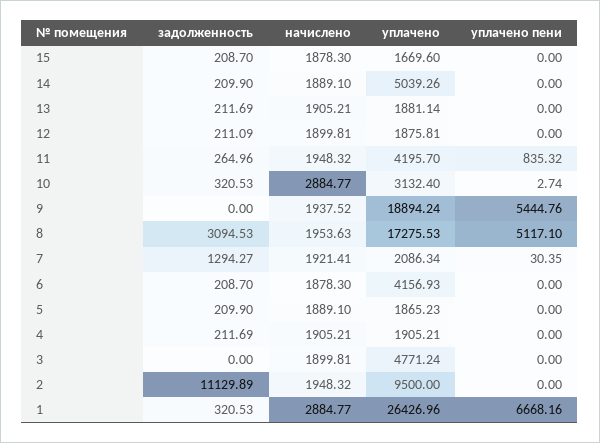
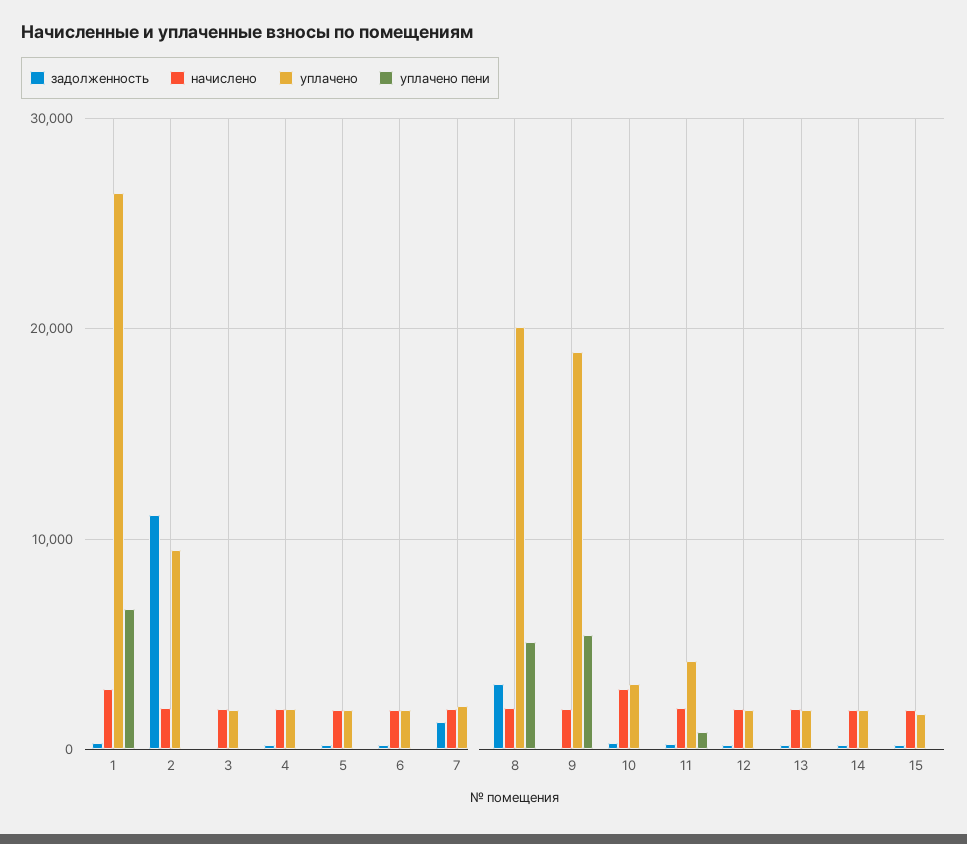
уплачено, 14: 5039.26 -> 2000
уплачено, 8: 17275.53 -> 20000
уплачено, 6: 4156.93 -> 2000
уплачено, 3: 4771.24 -> 2000

